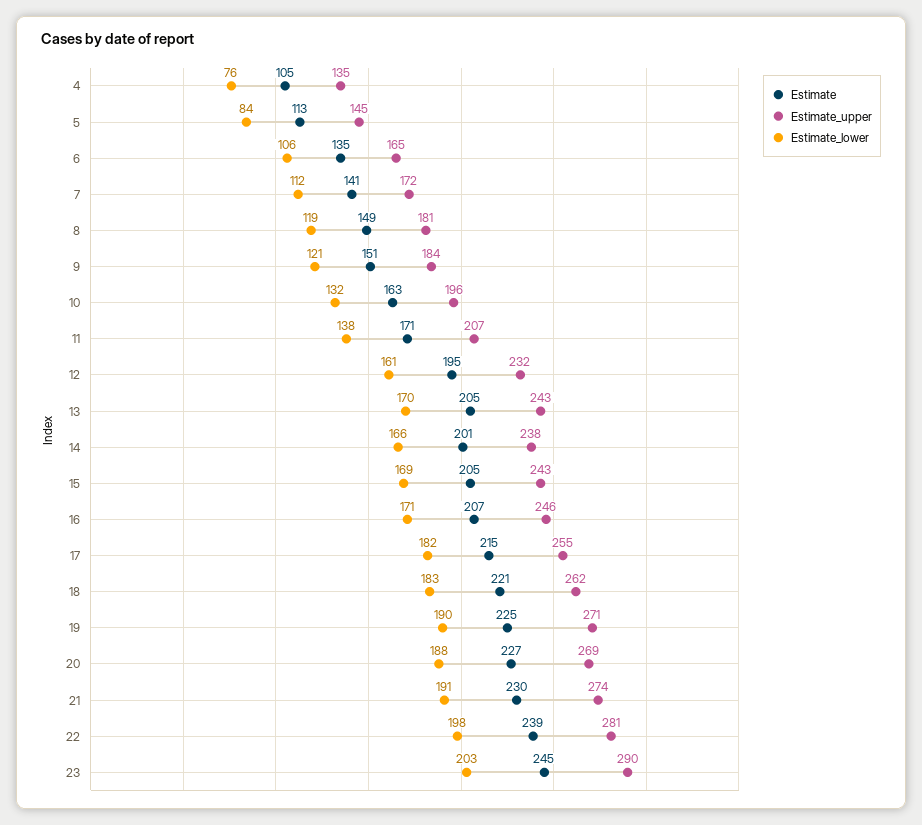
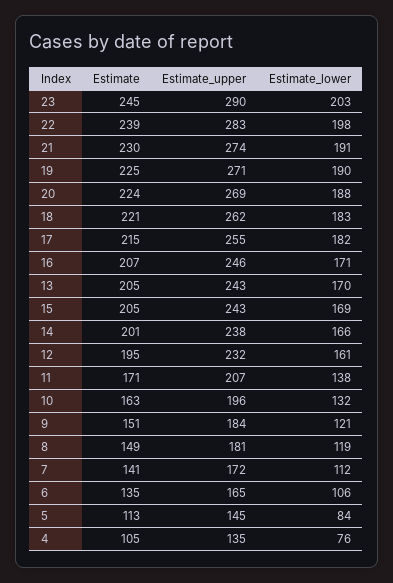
Estimate, 20: 227 -> 224
Estimate_upper, 22: 281 -> 283

